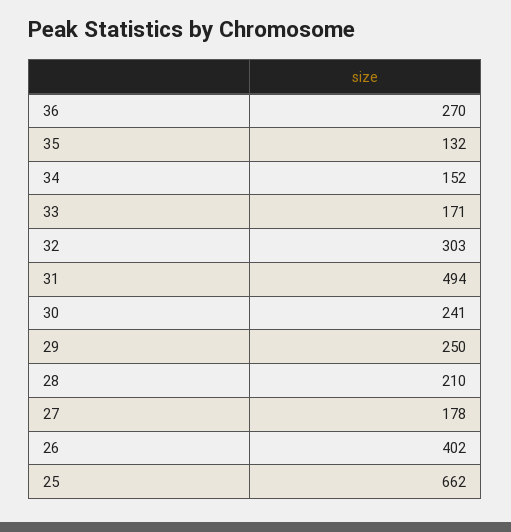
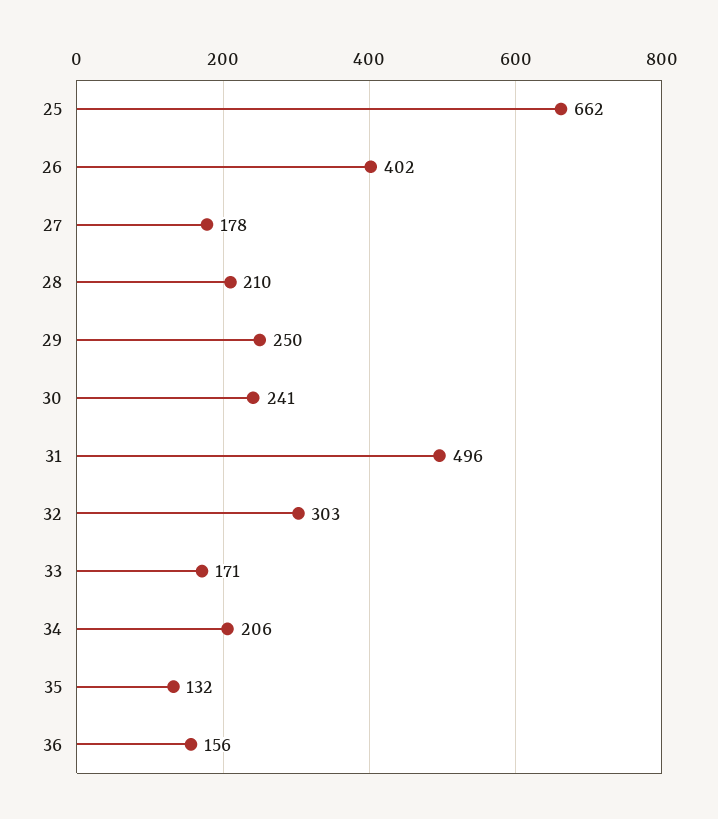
36: 270 -> 156
34: 152 -> 206
31: 494 -> 496

